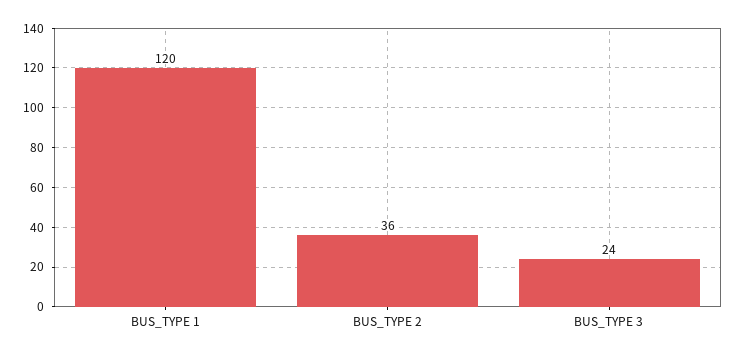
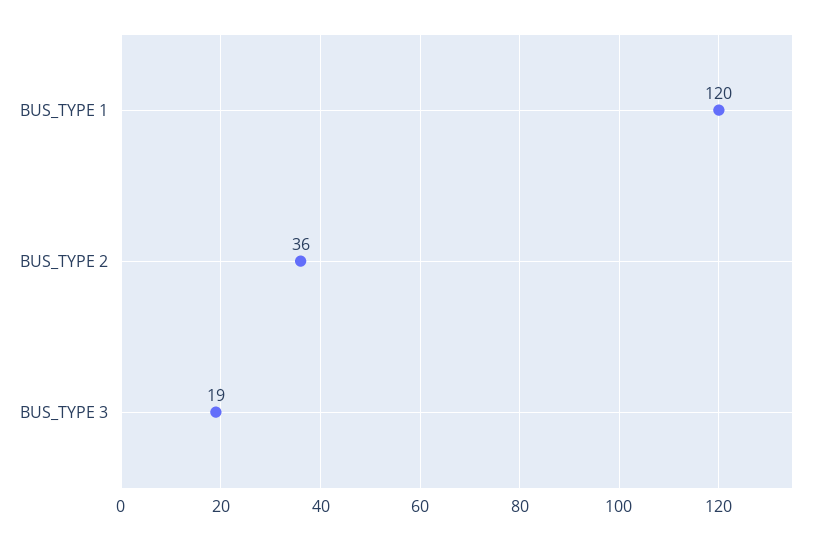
BUS_TYPE 3: 24 -> 19

